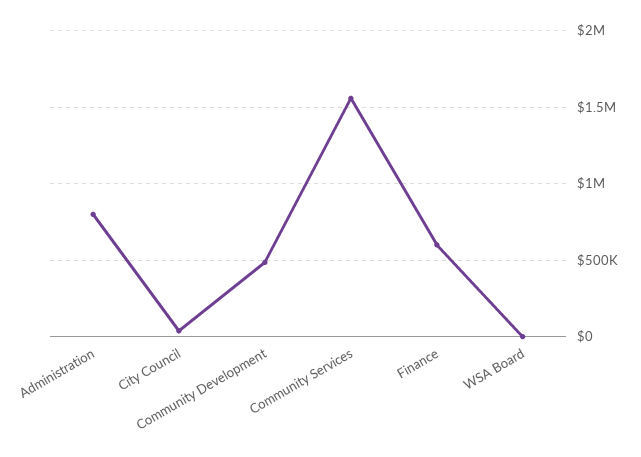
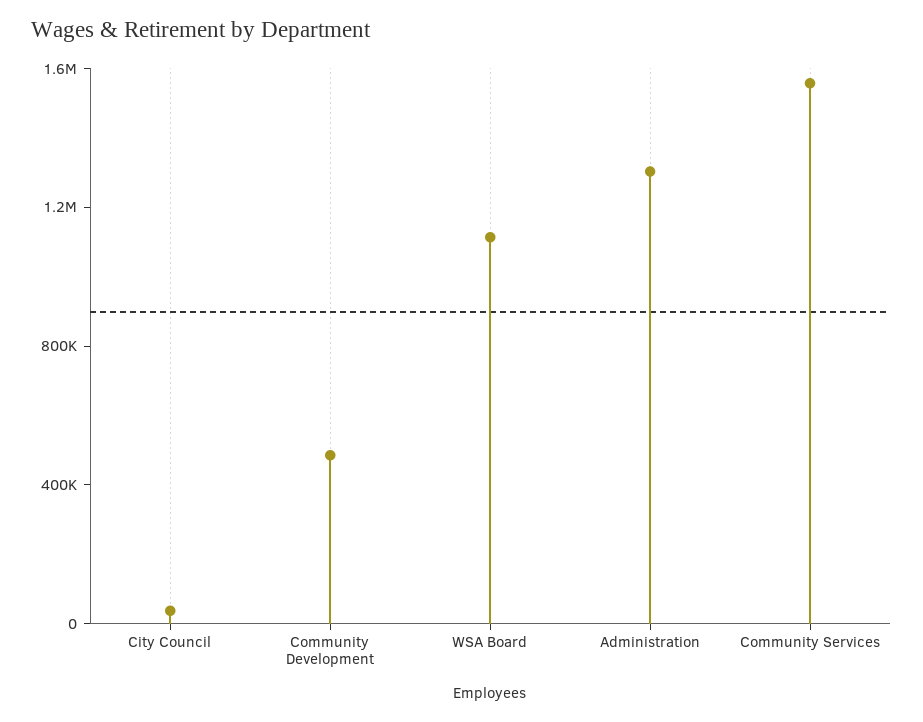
Administration: 800000 -> 1300000
Finance: 600000 -> none
WSA Board: 0 -> 1100000

